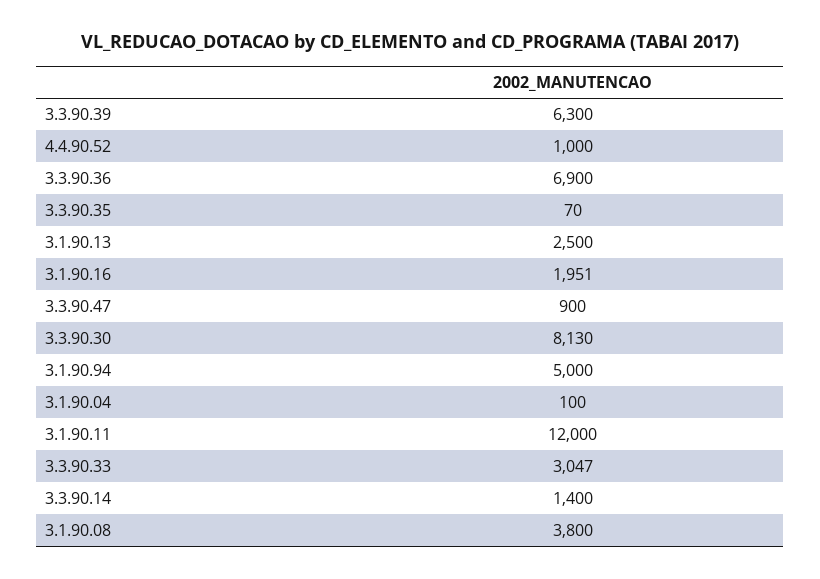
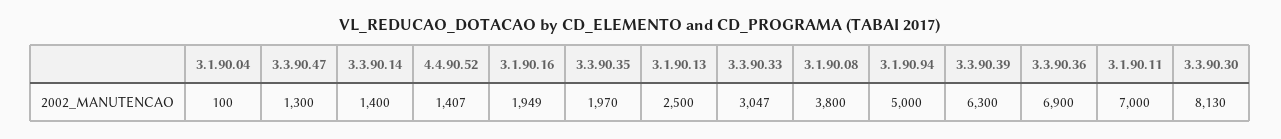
4.4.90.52: 1000 -> 1407
3.3.90.35: 70 -> 1970
3.1.90.16: 1951 -> 1949
3.3.90.47: 900 -> 1300
3.1.90.11: 12000 -> 7000

